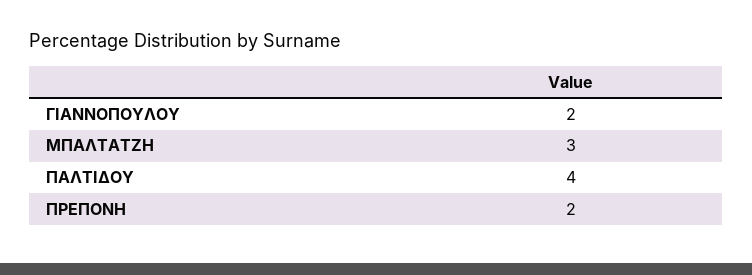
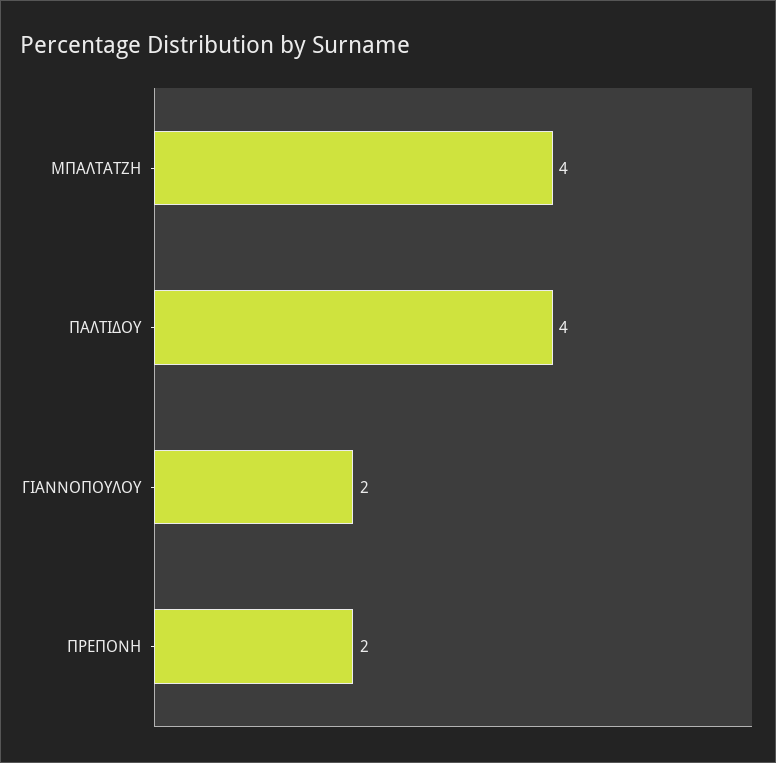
ΜΠΑΛΤΑΤΖΗ: 3 -> 4

